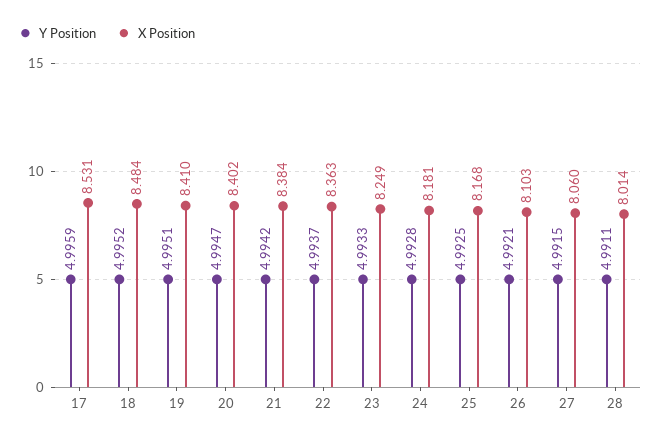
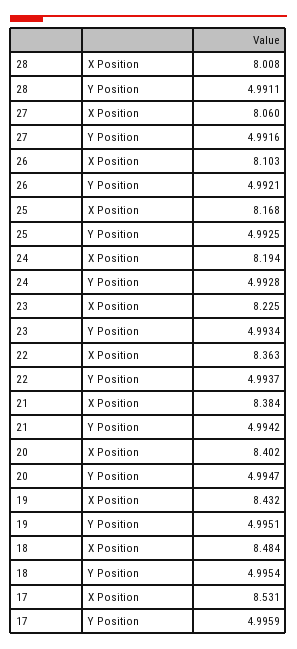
Y Position, 18: 4.9952 -> 4.9954
X Position, 19: 8.41 -> 8.432
Y Position, 23: 4.9933 -> 4.9934
X Position, 23: 8.249 -> 8.225
X Position, 24: 8.181 -> 8.194
Y Position, 27: 4.9915 -> 4.9916
X Position, 28: 8.014 -> 8.008

